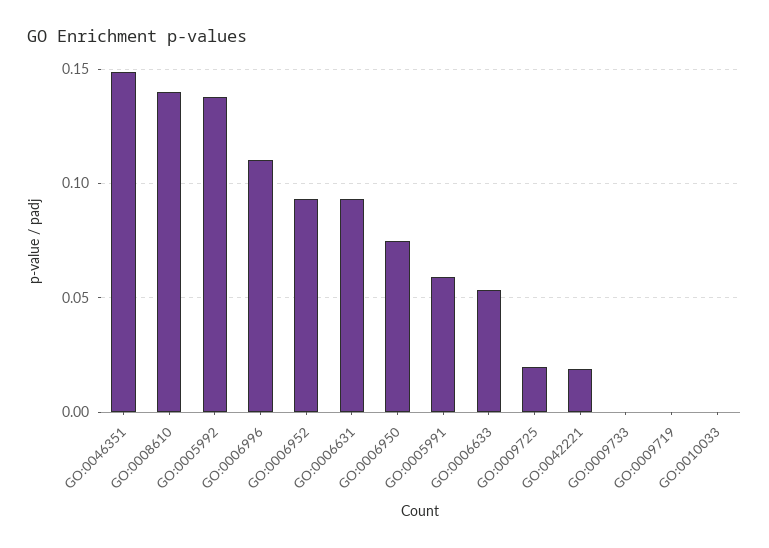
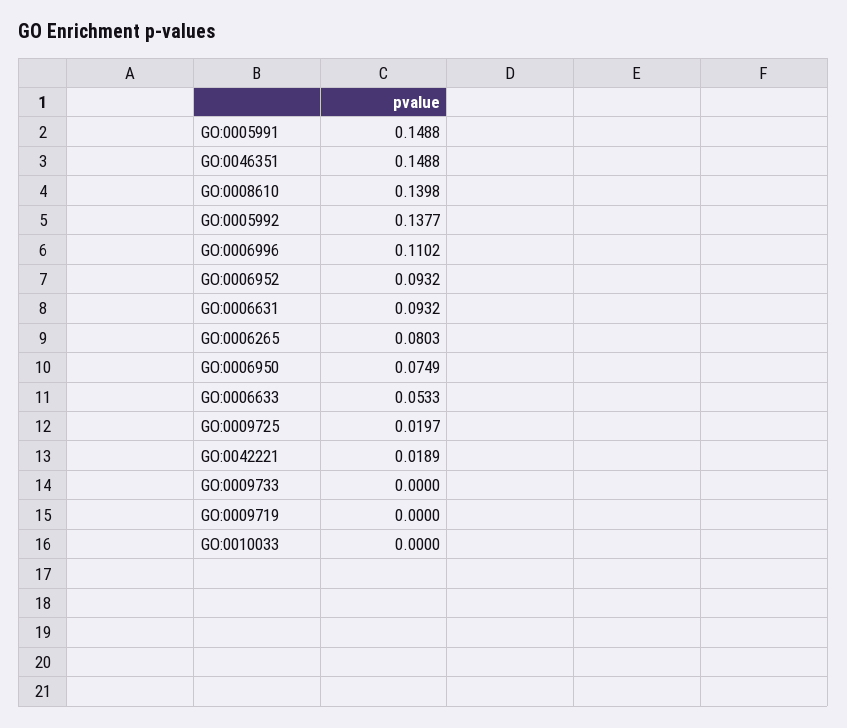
GO:0005991: 0.06 -> 0.1488
GO:0006265: none -> 0.0803

